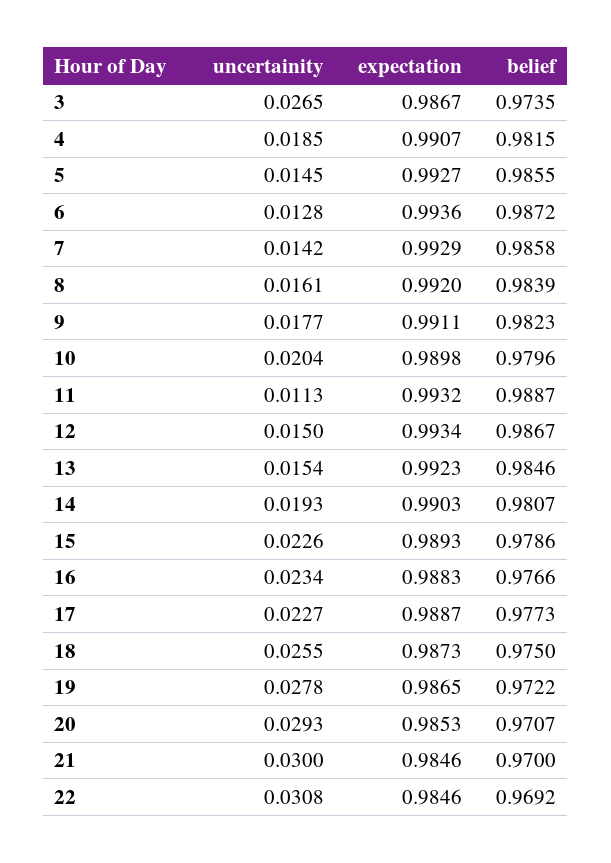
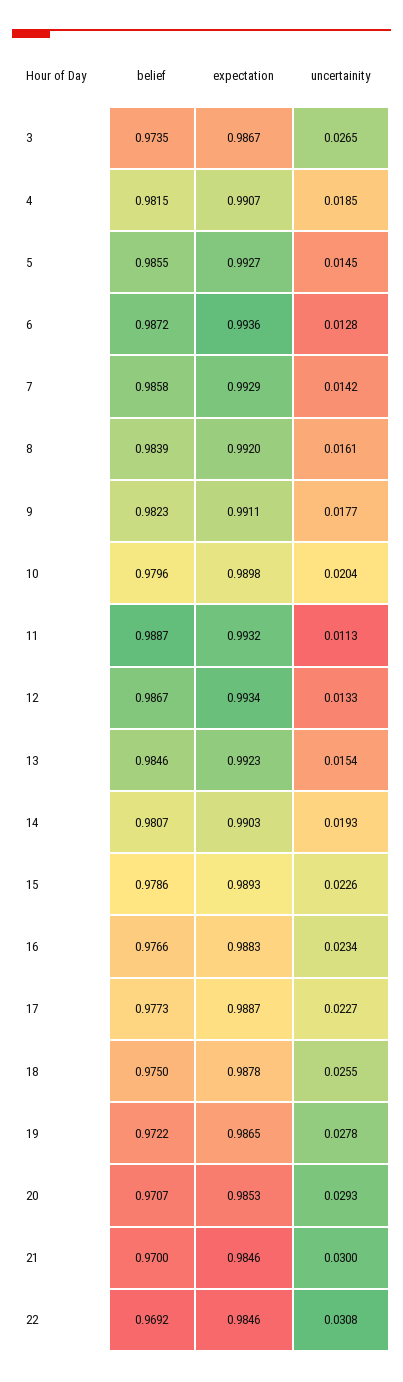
uncertainity, 12: 0.015 -> 0.0133
expectation, 18: 0.9873 -> 0.9878

